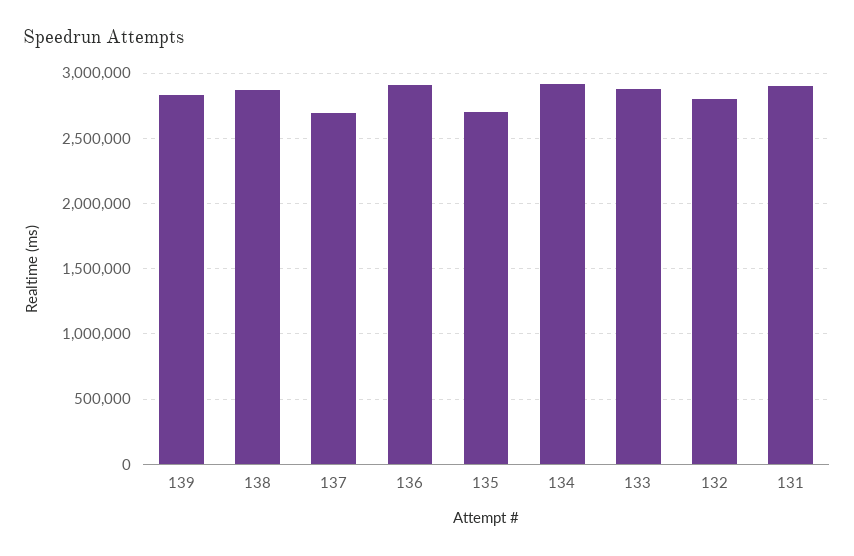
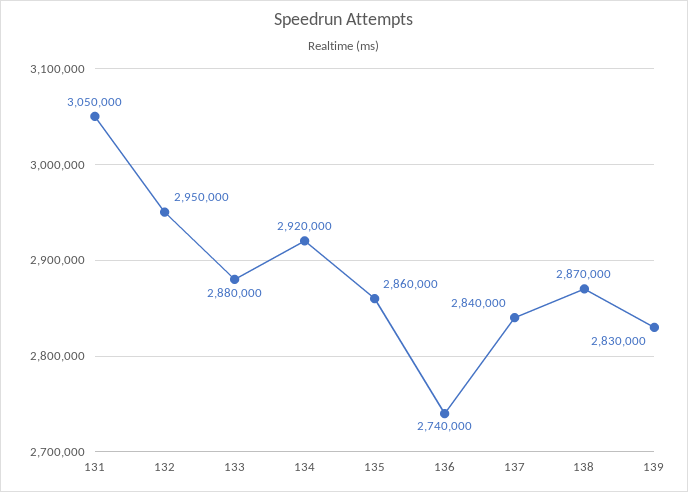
137: 2700000 -> 2840000
136: 2900000 -> 2740000
135: 2700000 -> 2860000
132: 2800000 -> 2950000
131: 2900000 -> 3050000

